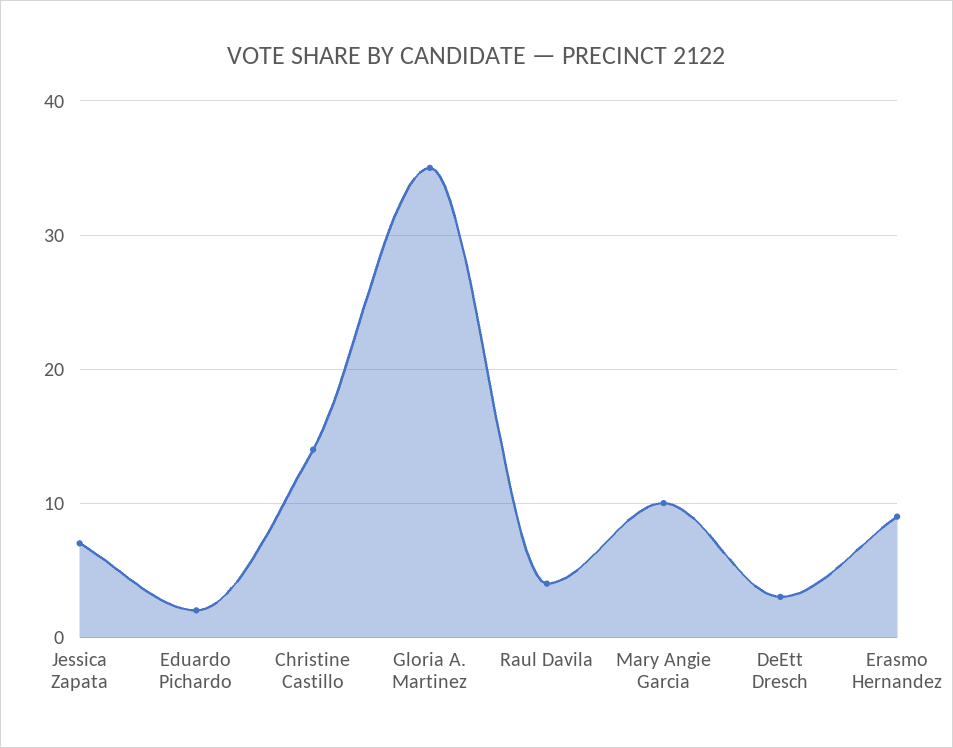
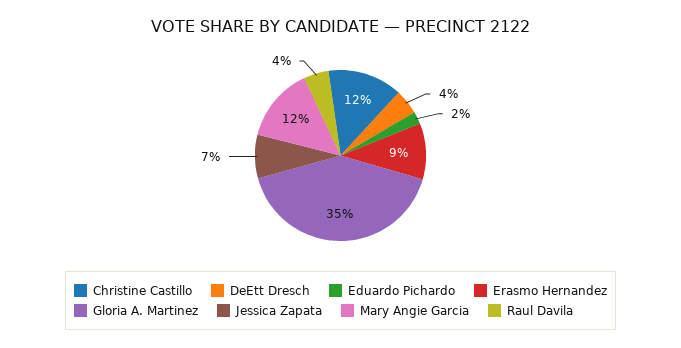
Christine Castillo: 14 -> 12
Mary Angie Garcia: 10 -> 12
DeEtt Dresch: 3 -> 4

